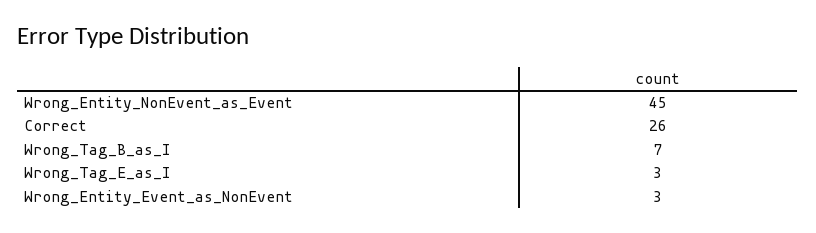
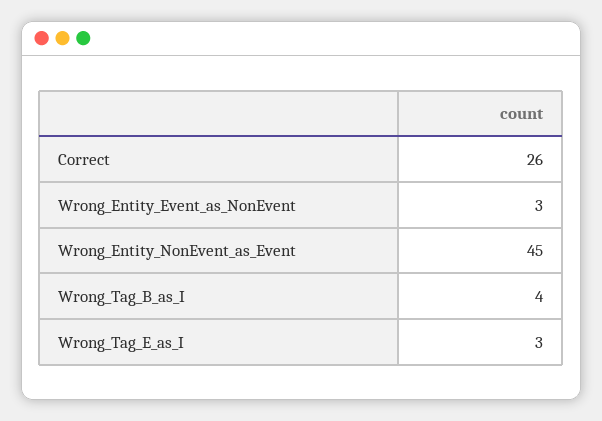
Wrong_Tag_B_as_I: 7 -> 4

